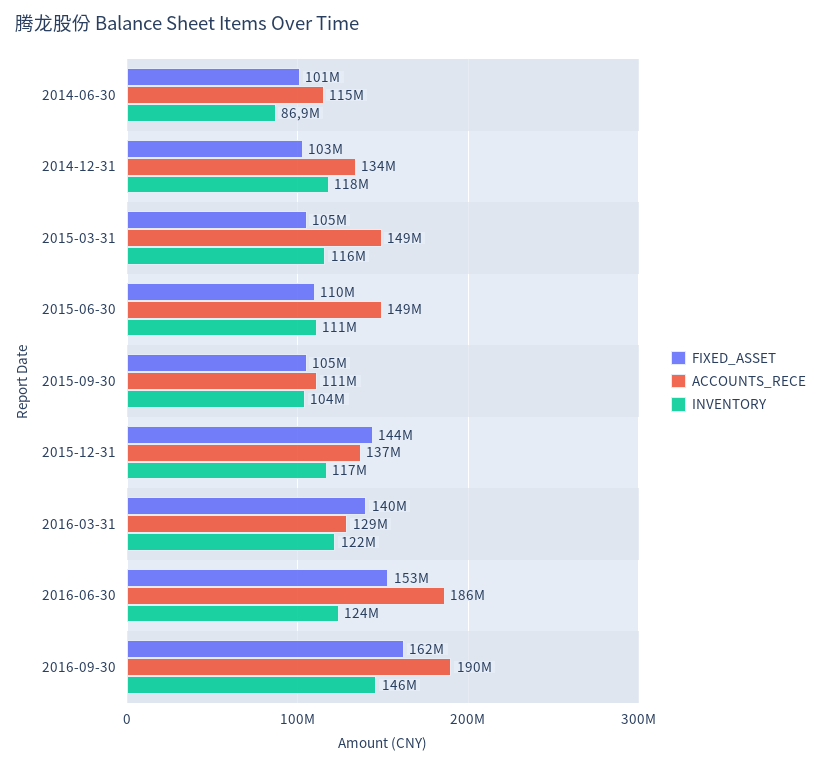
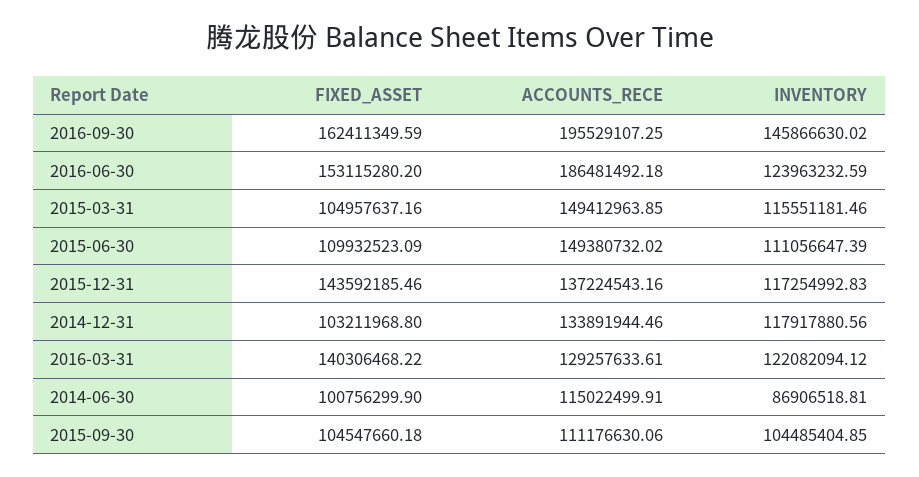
ACCOUNTS_RECE, 2016-09-30: 190000000 -> 195529107.25

